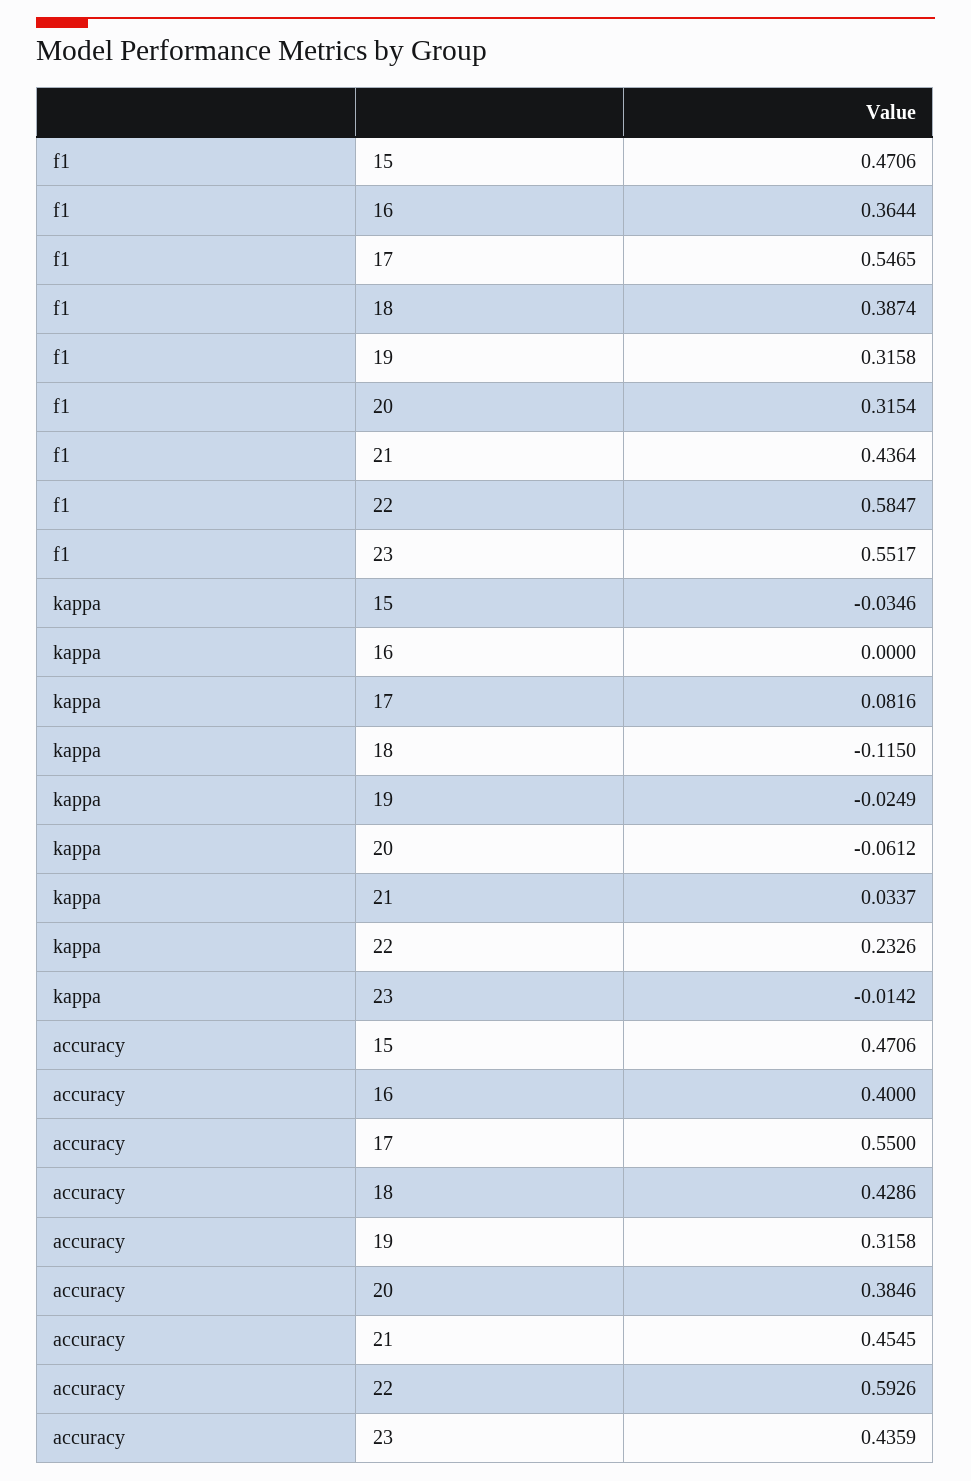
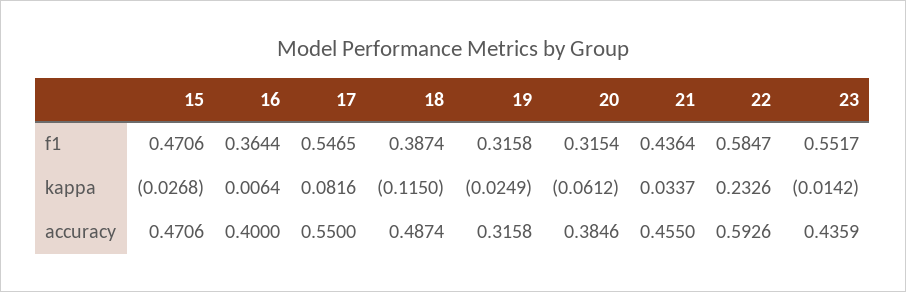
kappa, 15: -0.0346 -> -0.0268
kappa, 16: 0 -> 0.0064
accuracy, 18: 0.4286 -> 0.4874
accuracy, 21: 0.4545 -> 0.455

